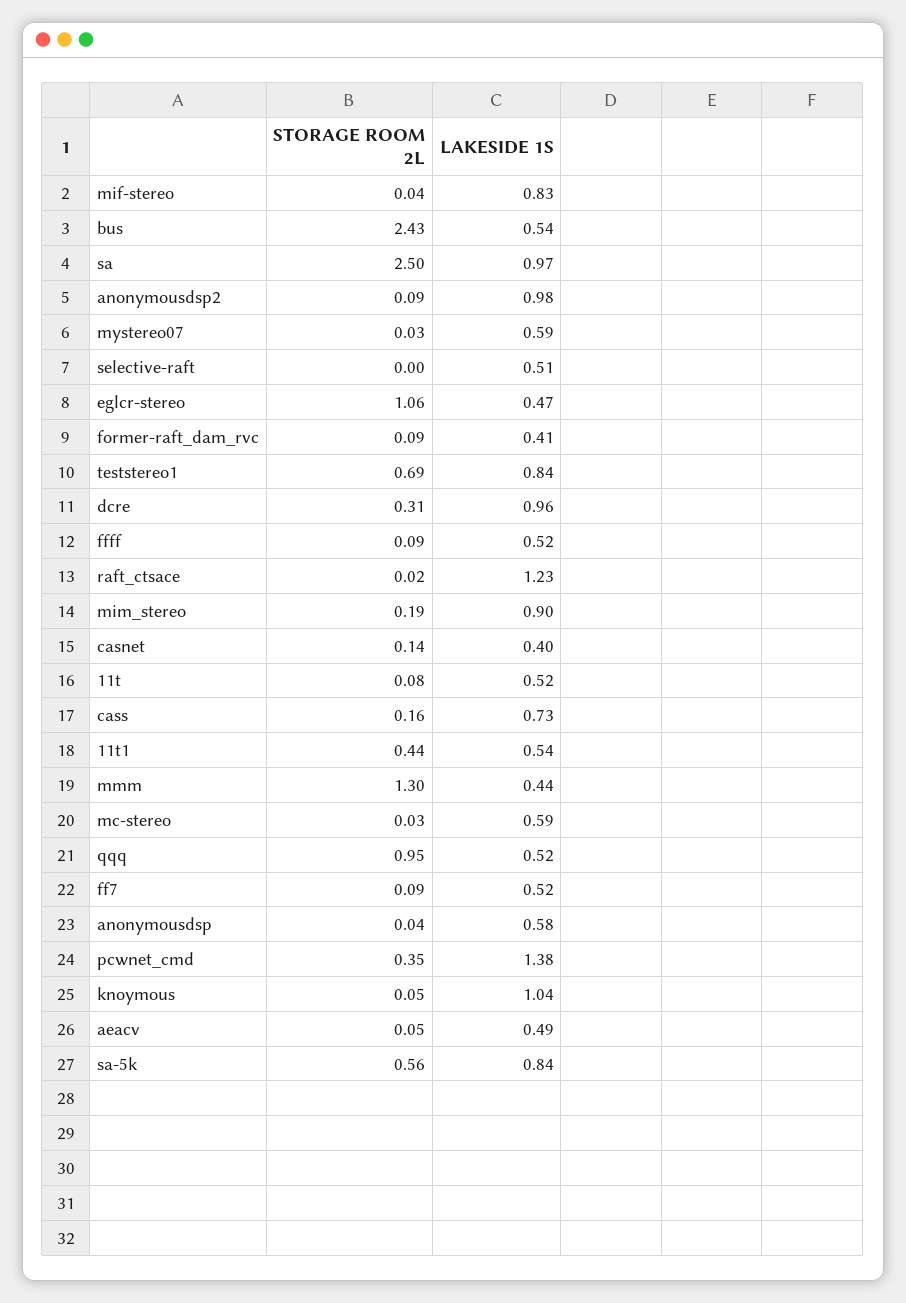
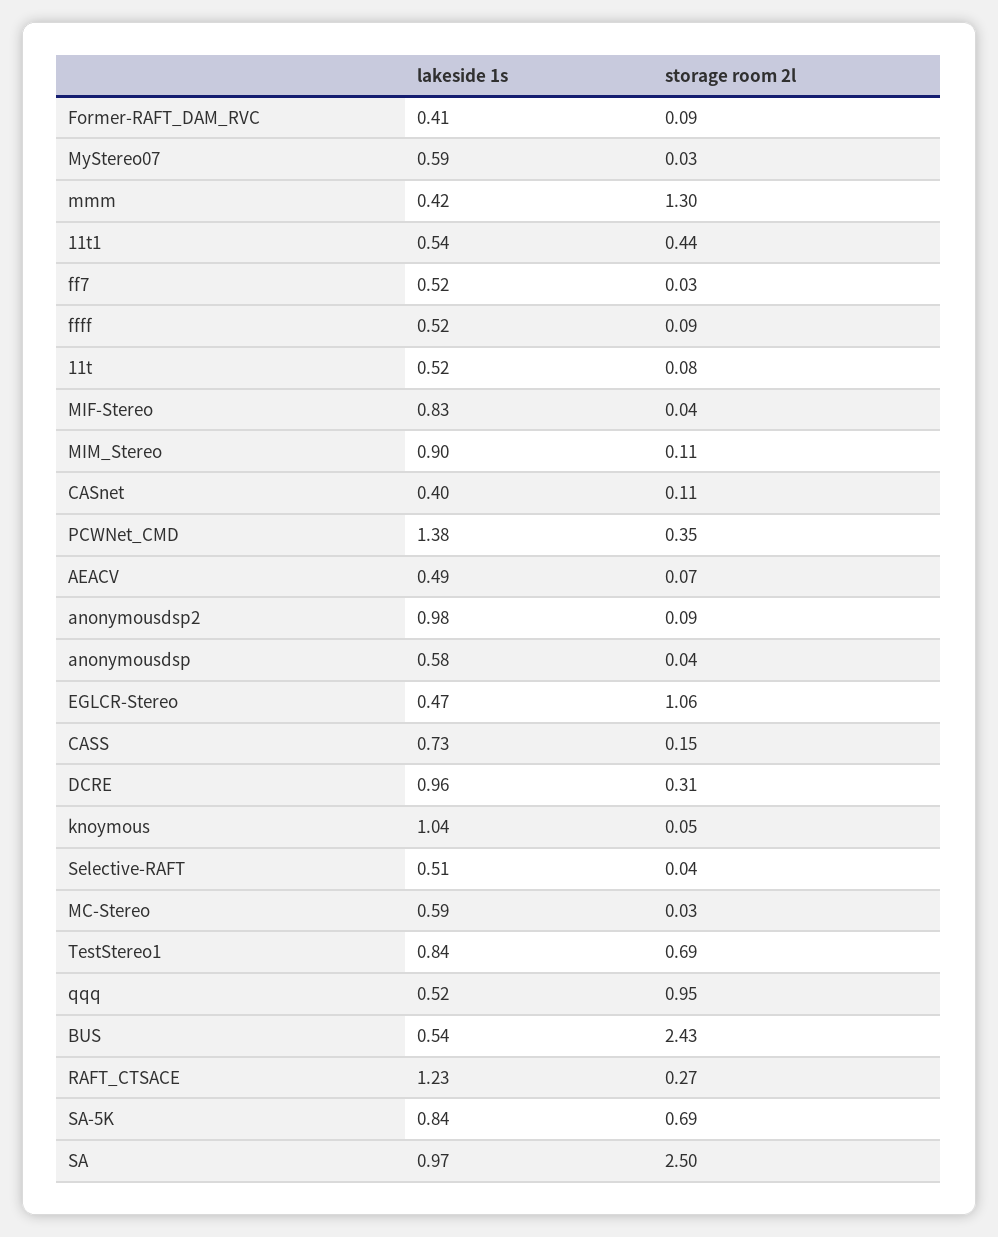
STORAGE ROOM 2L, selective-raft: 0 -> 0.04
STORAGE ROOM 2L, raft_ctsace: 0.02 -> 0.27
STORAGE ROOM 2L, mim_stereo: 0.19 -> 0.11
STORAGE ROOM 2L, casnet: 0.14 -> 0.11
STORAGE ROOM 2L, cass: 0.16 -> 0.15
LAKESIDE 1S, mmm: 0.44 -> 0.42
STORAGE ROOM 2L, ff7: 0.09 -> 0.03
STORAGE ROOM 2L, aeacv: 0.05 -> 0.07
STORAGE ROOM 2L, sa-5k: 0.56 -> 0.69

